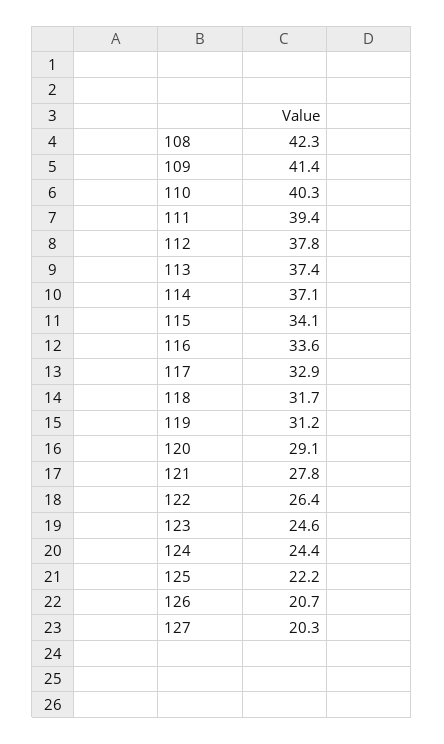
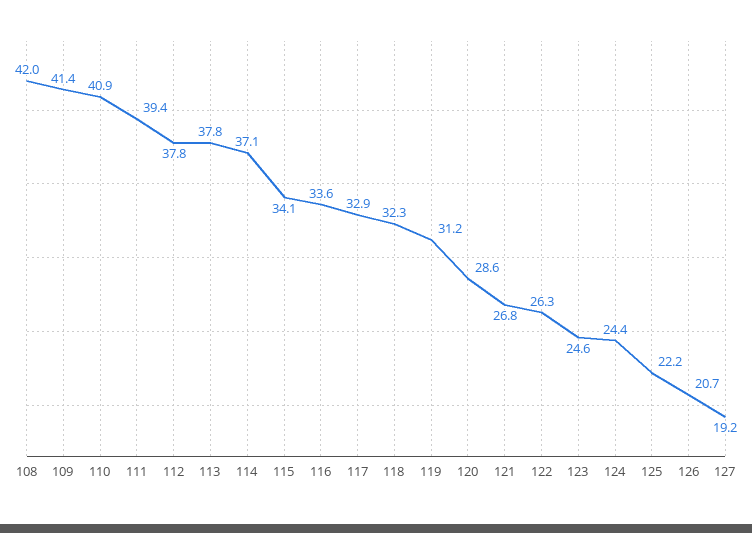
108: 42.3 -> 42
110: 40.3 -> 40.9
113: 37.4 -> 37.8
118: 31.7 -> 32.3
120: 29.1 -> 28.6
121: 27.8 -> 26.8
122: 26.4 -> 26.3
127: 20.3 -> 19.2

